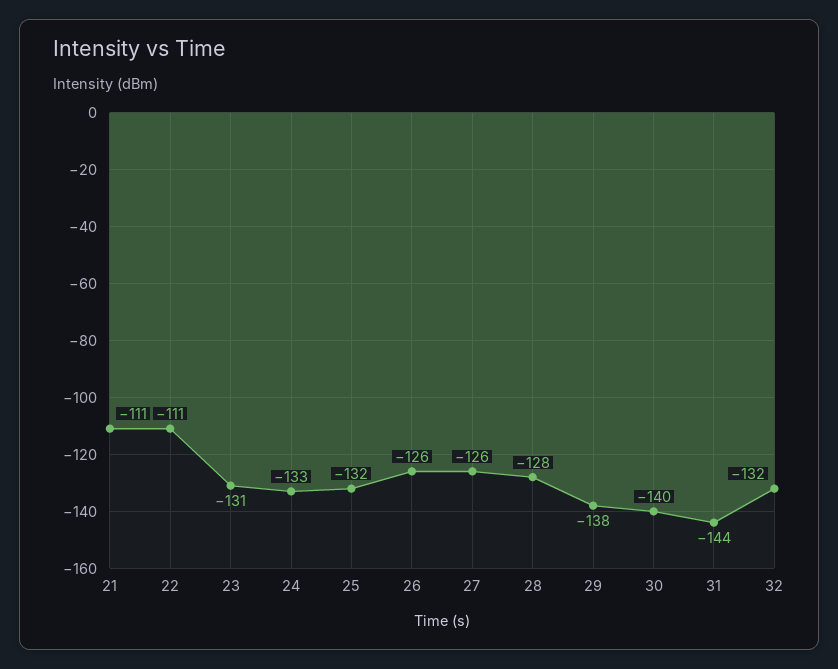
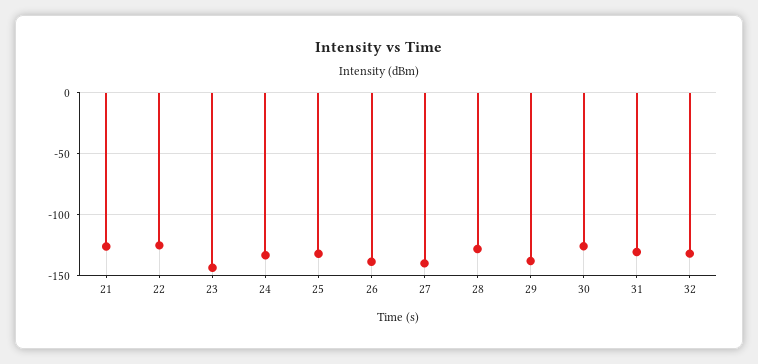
21: -111 -> -125
22: -111 -> -125
23: -131 -> -145
26: -126 -> -140
27: -126 -> -140
30: -140 -> -125
31: -144 -> -130

